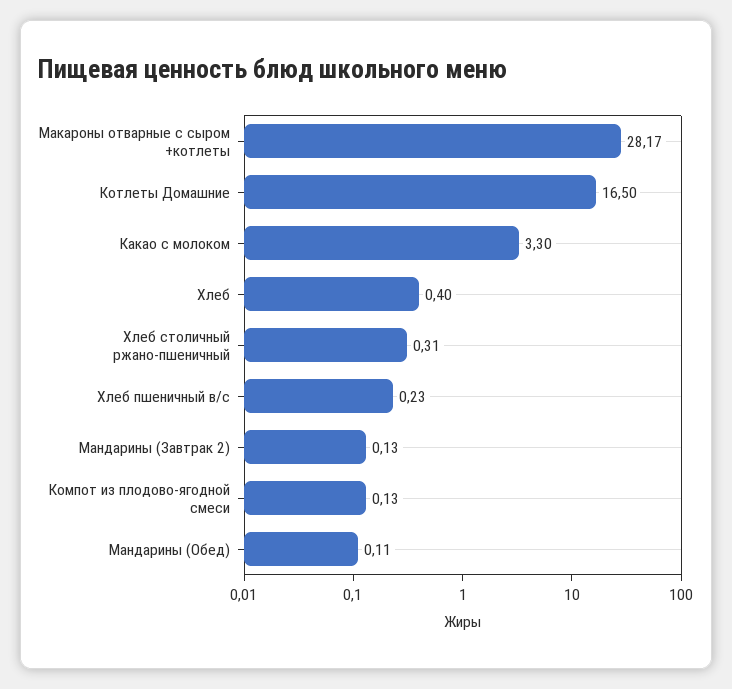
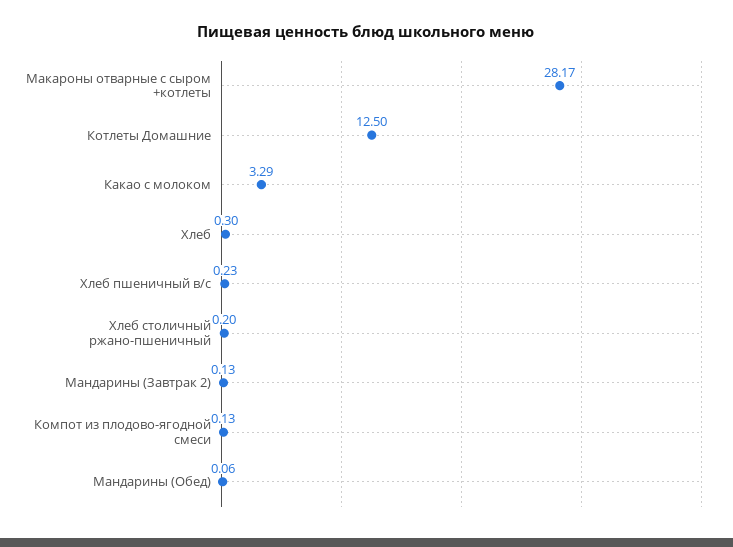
Котлеты Домашние: 16.5 -> 12.5
Какао с молоком: 3.3 -> 3.29
Хлеб: 0.4 -> 0.3
Хлеб столичный ржано-пшеничный: 0.31 -> 0.2
Мандарины (Обед): 0.11 -> 0.06

